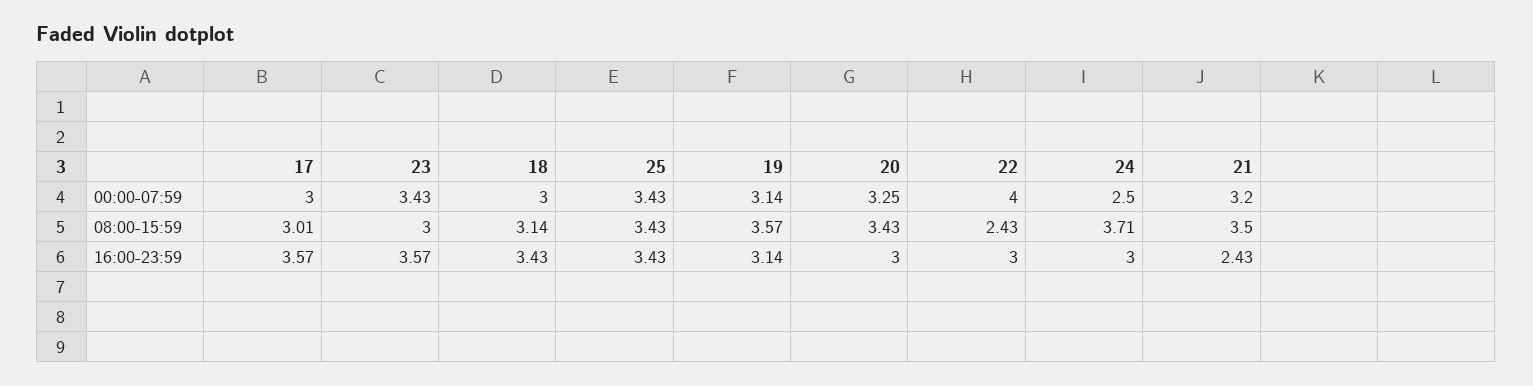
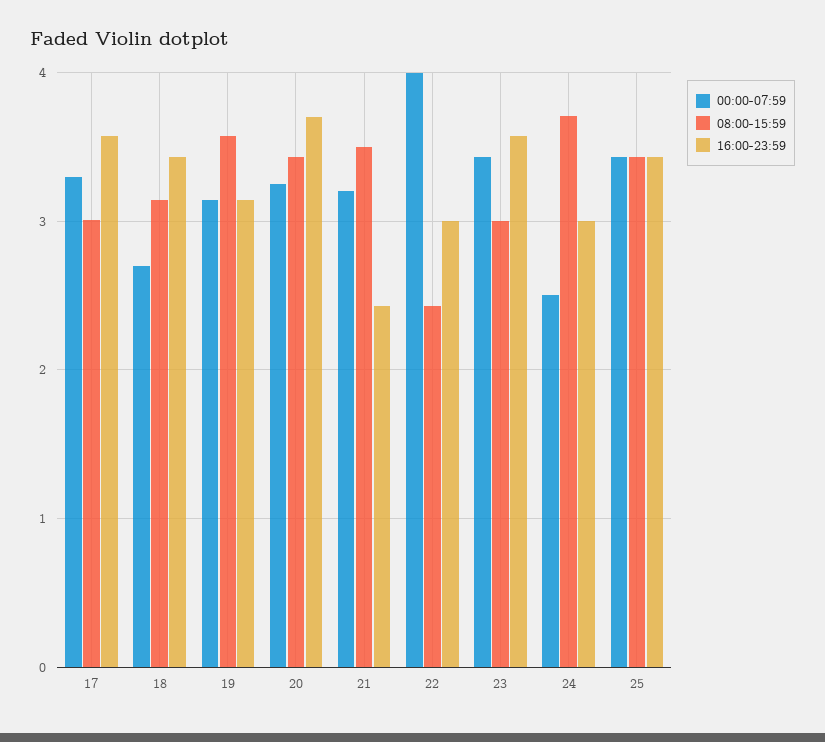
00:00-07:59, 17: 3 -> 3.3
00:00-07:59, 18: 3 -> 2.7
16:00-23:59, 20: 3 -> 3.7

